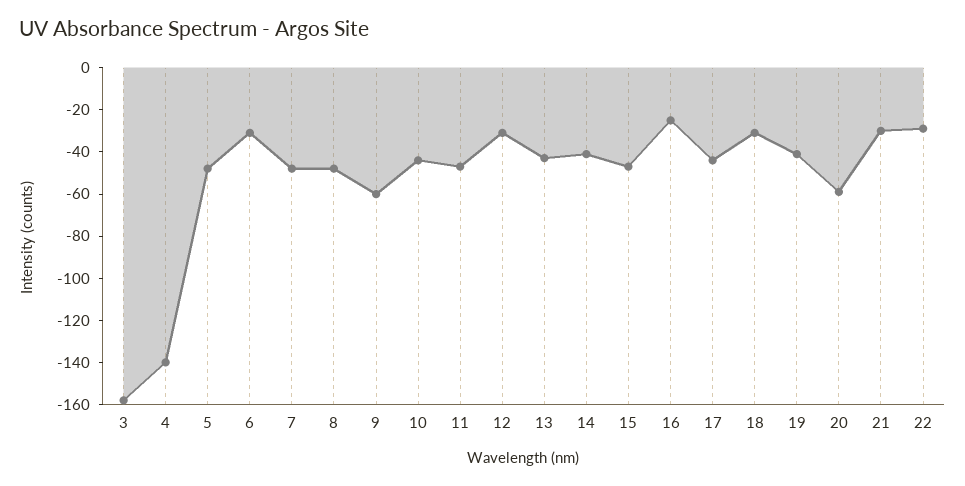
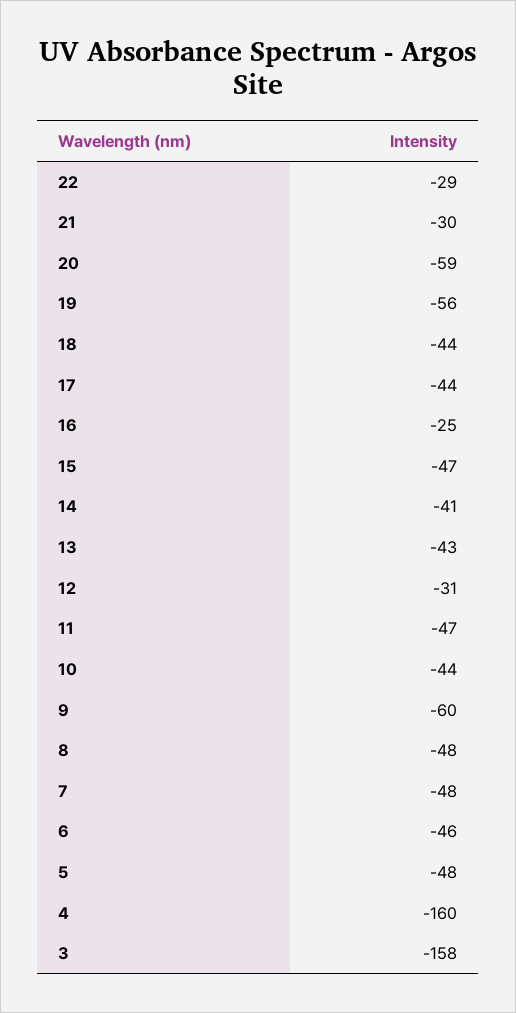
4: -140 -> -160
6: -30 -> -46
18: -30 -> -44
19: -40 -> -56

